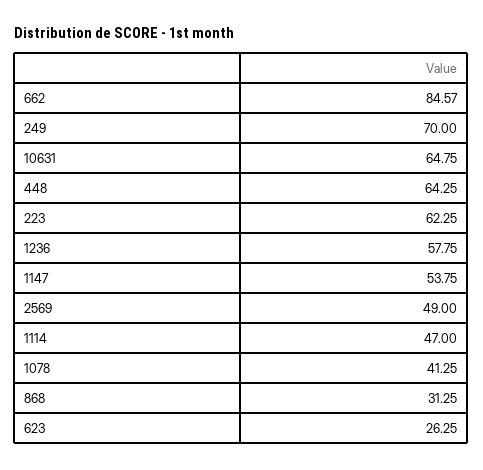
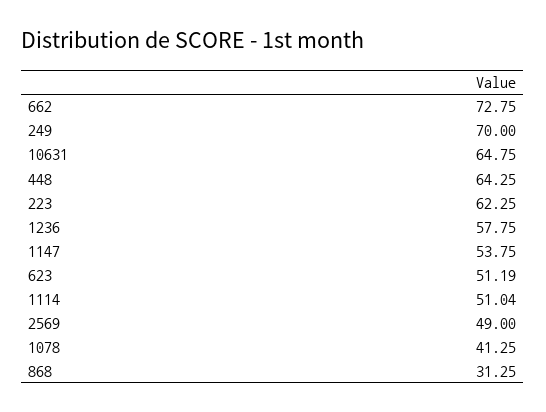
662: 84.57 -> 72.75
1114: 47 -> 51.04
623: 26.25 -> 51.19

